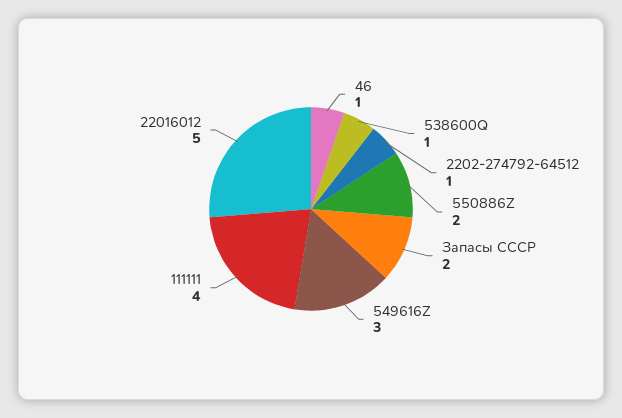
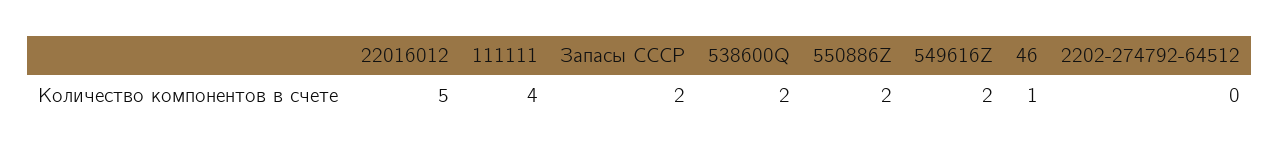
538600Q: 1 -> 2
2202-274792-64512: 1 -> 0
549616Z: 3 -> 2

